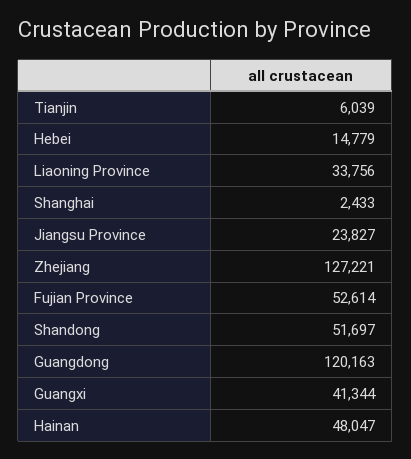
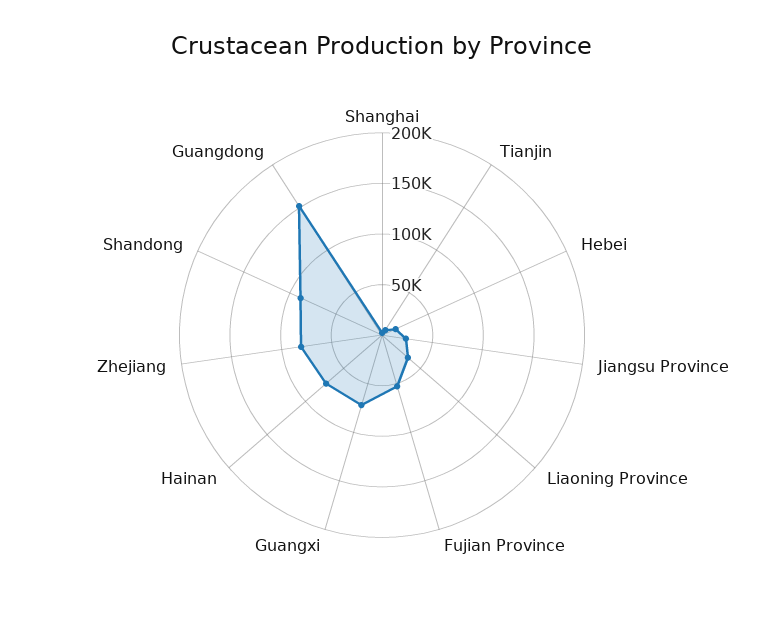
Zhejiang: 127221 -> 80000
Shandong: 51697 -> 90000
Guangdong: 120163 -> 150000
Guangxi: 41344 -> 70000
Hainan: 48047 -> 70000

